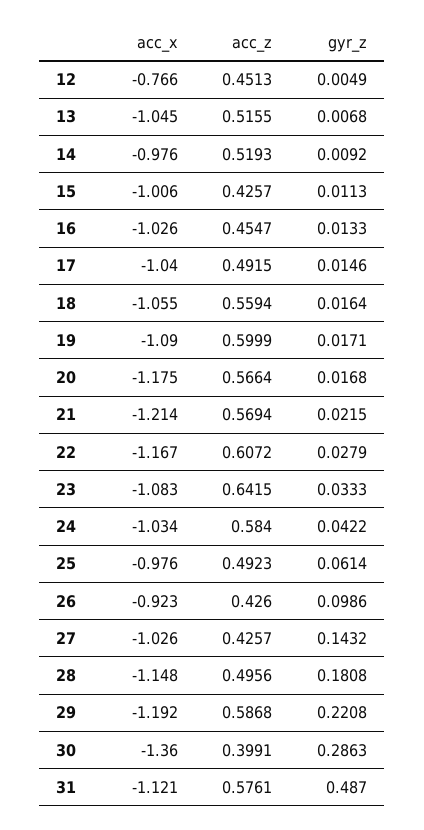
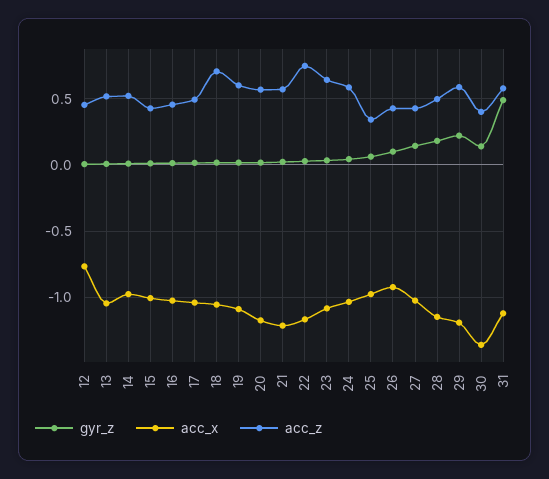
acc_z, 18: 0.5594 -> 0.7
acc_z, 22: 0.6072 -> 0.75
acc_z, 25: 0.4923 -> 0.35
gyr_z, 30: 0.2863 -> 0.15

